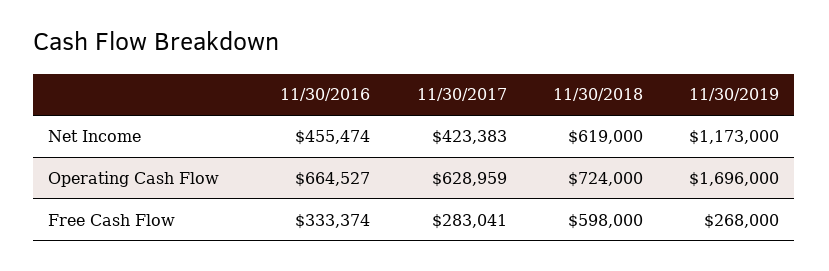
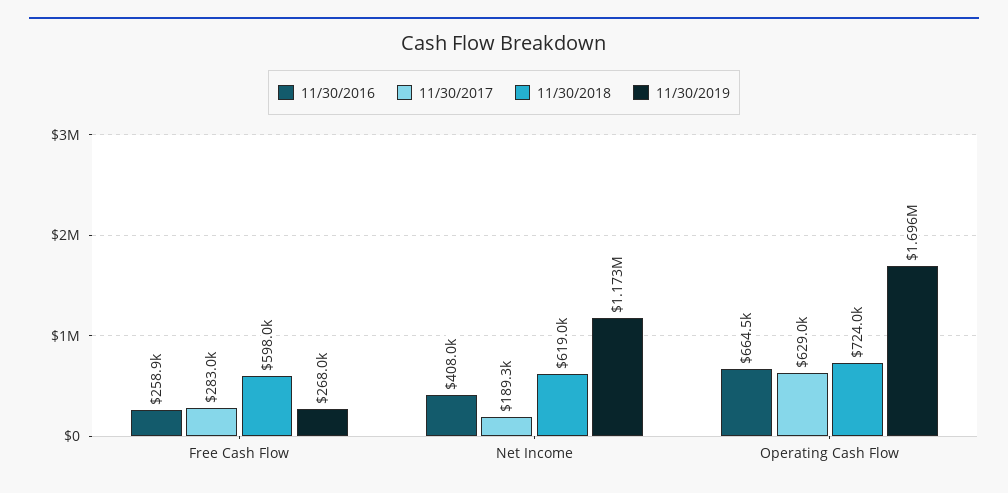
11/30/2016, Net Income: 455474 -> 408000
11/30/2017, Net Income: 423383 -> 189300
11/30/2016, Free Cash Flow: 333374 -> 258900

